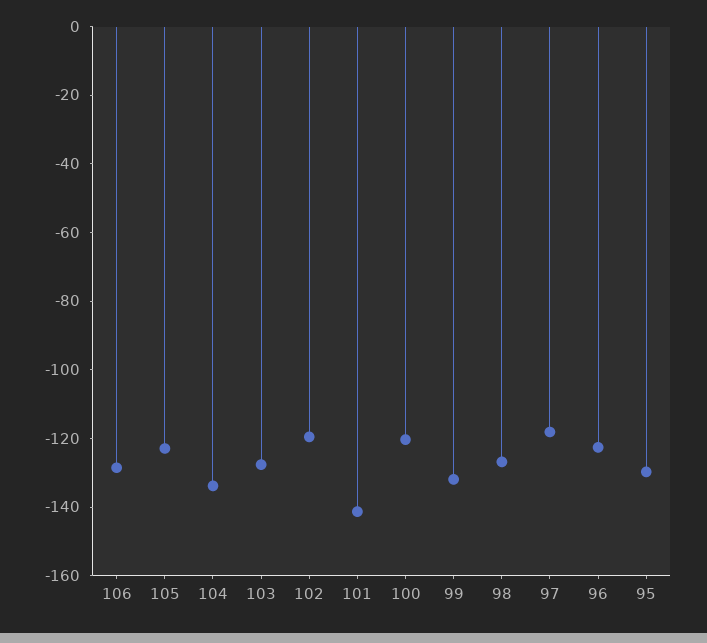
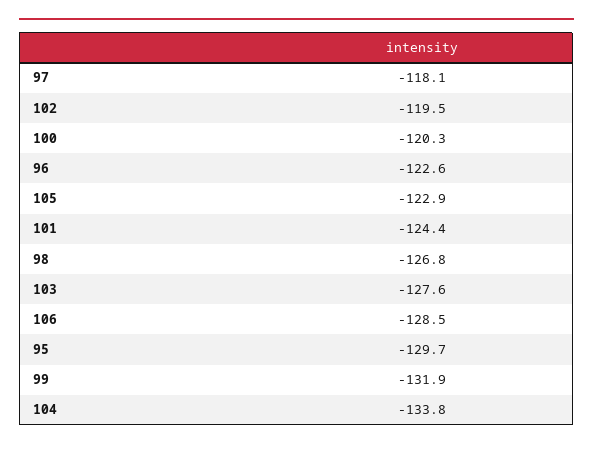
101: -140 -> -124.4

